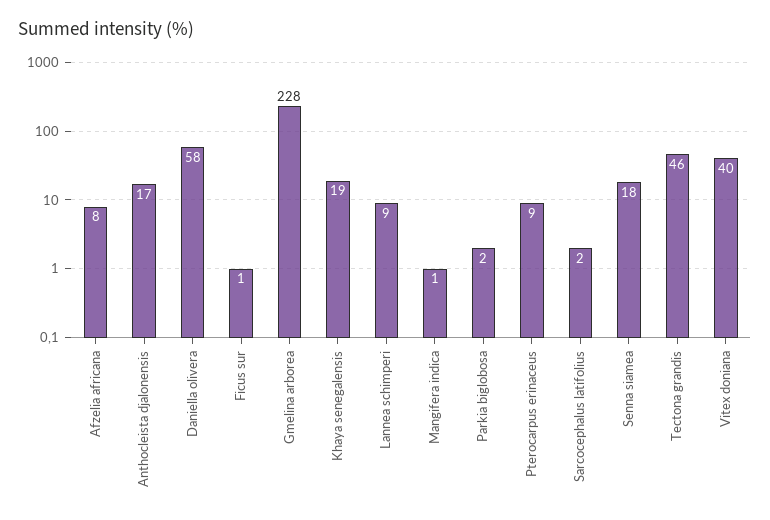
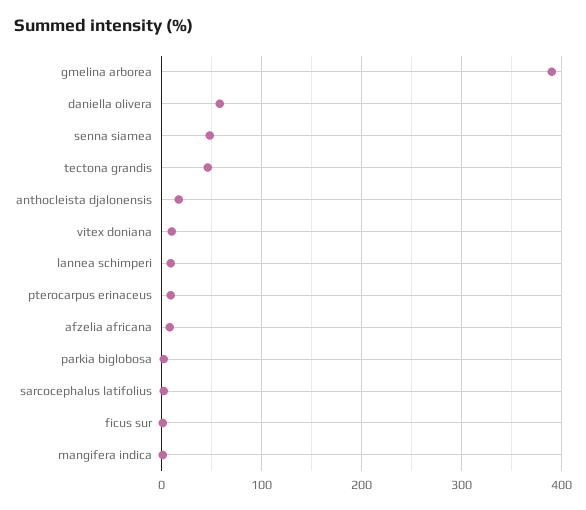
Gmelina arborea: 228 -> 390
Khaya senegalensis: 19 -> none
Senna siamea: 18 -> 50
Vitex doniana: 40 -> 10

